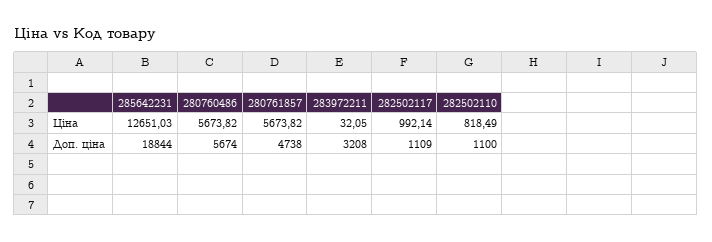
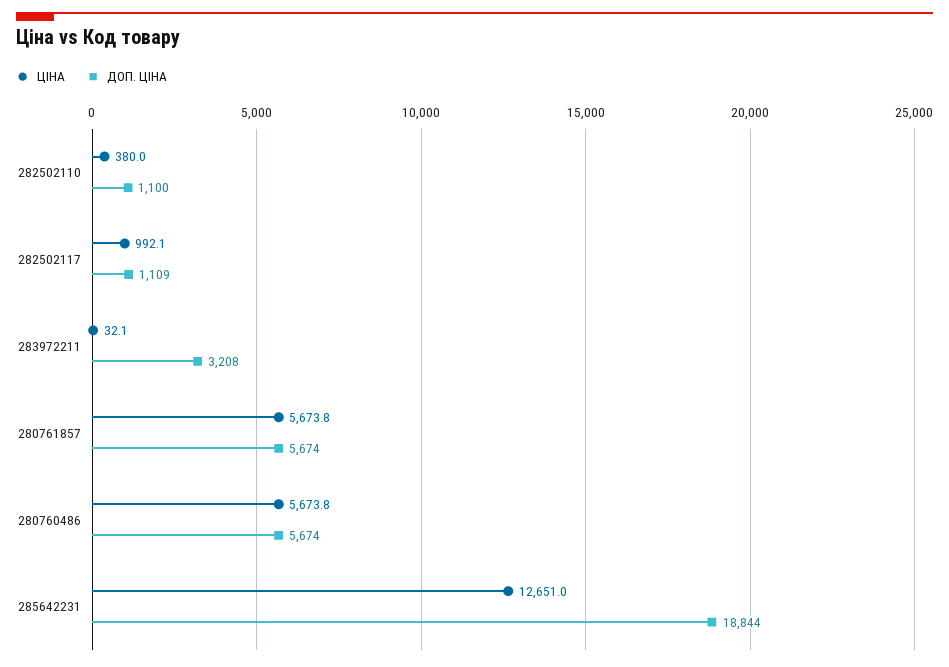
Ціна, 282502110: 818.49 -> 380
Доп. ціна, 280761857: 4738 -> 5674

